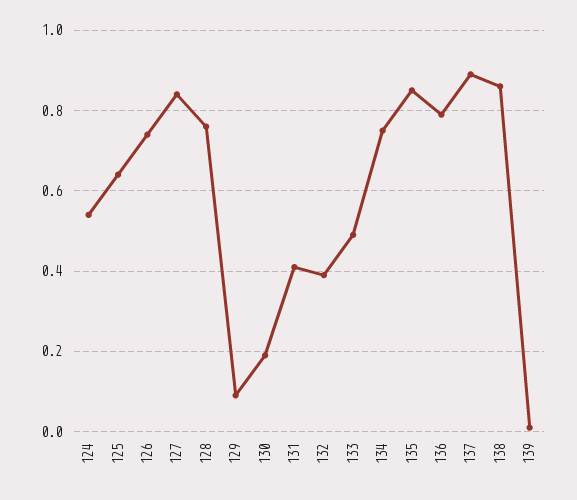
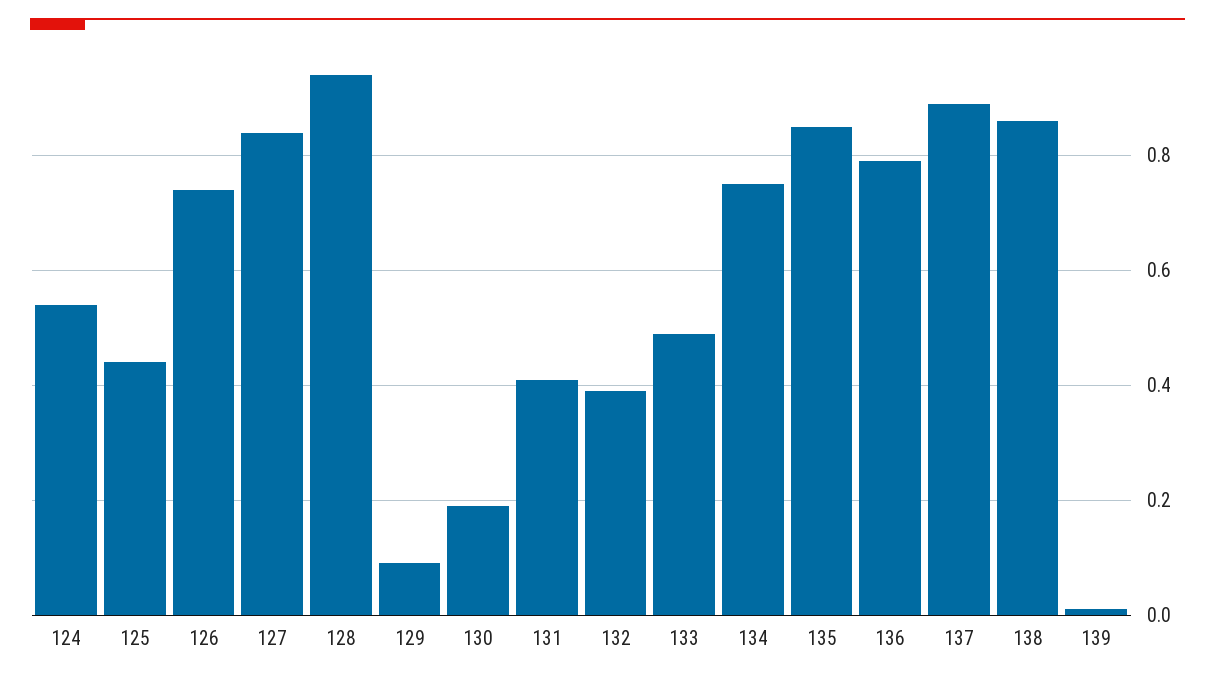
125: 0.65 -> 0.45
128: 0.75 -> 0.95

